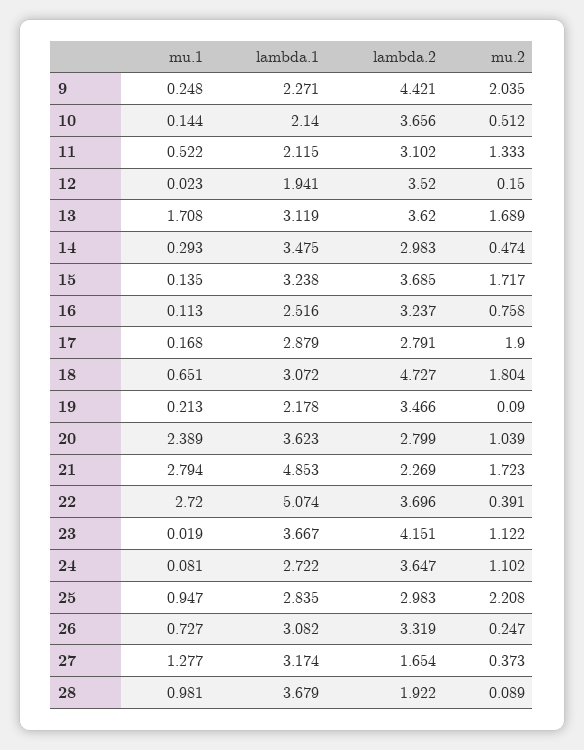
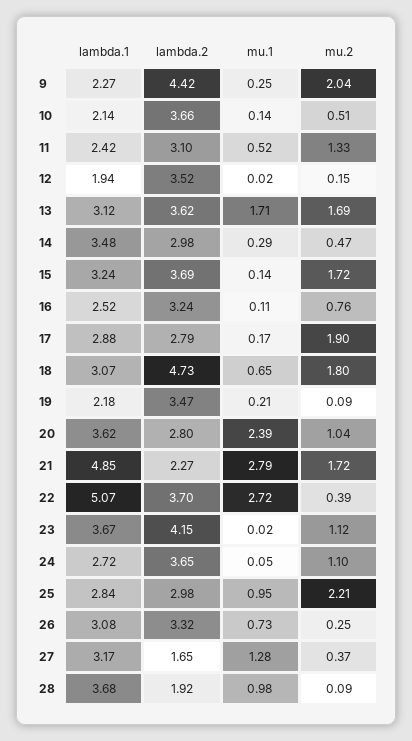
lambda.1, 11: 2.115 -> 2.42
mu.1, 24: 0.081 -> 0.05

